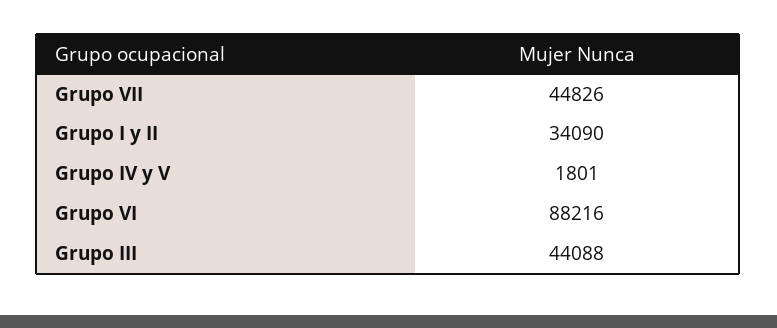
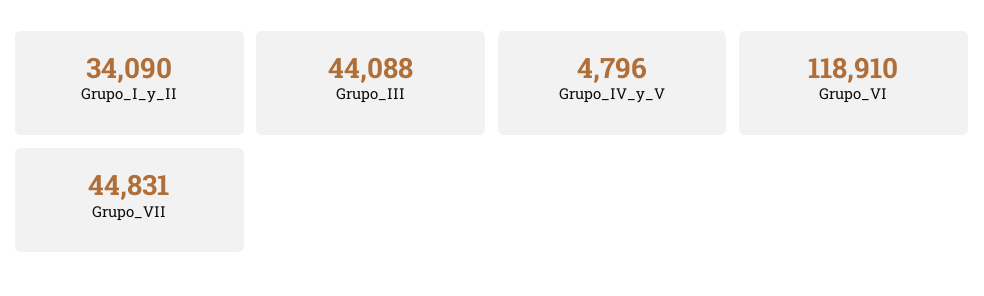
Grupo VII: 44826 -> 44831
Grupo IV y V: 1801 -> 4796
Grupo VI: 88216 -> 118910

